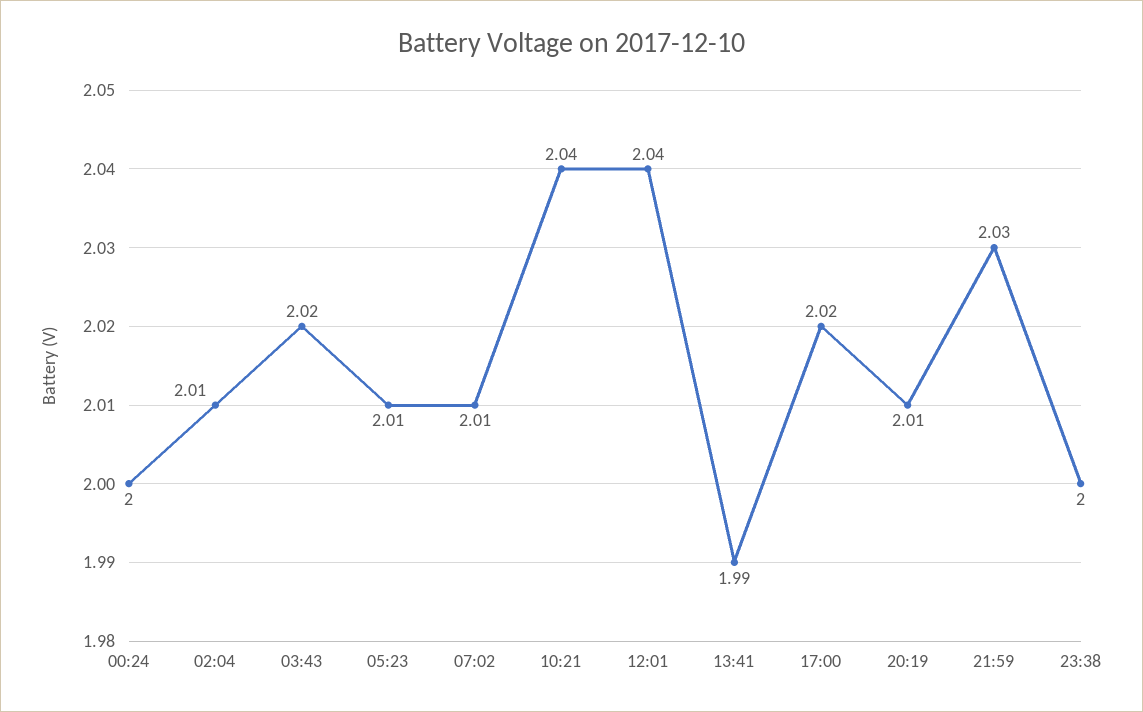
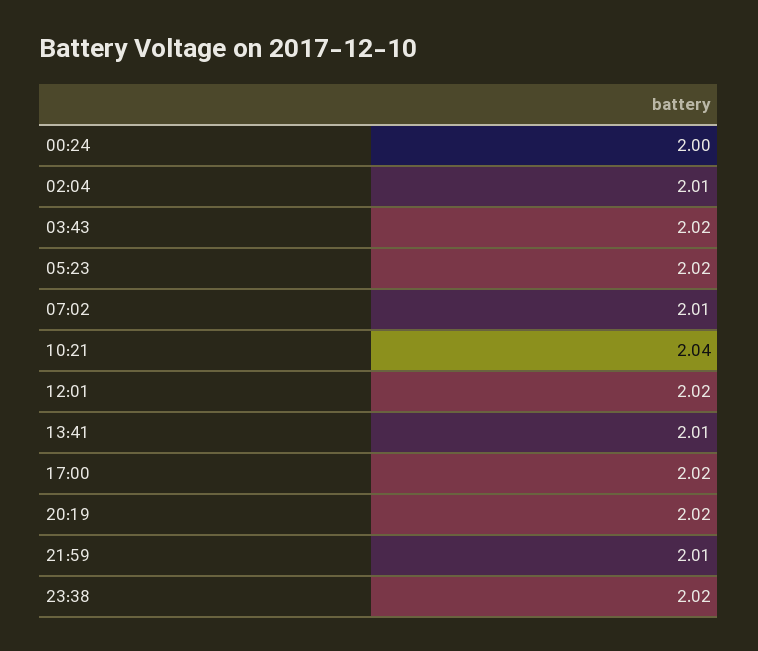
05:23: 2.01 -> 2.02
12:01: 2.04 -> 2.02
13:41: 1.99 -> 2.01
20:19: 2.01 -> 2.02
21:59: 2.03 -> 2.01
23:38: 2 -> 2.02

